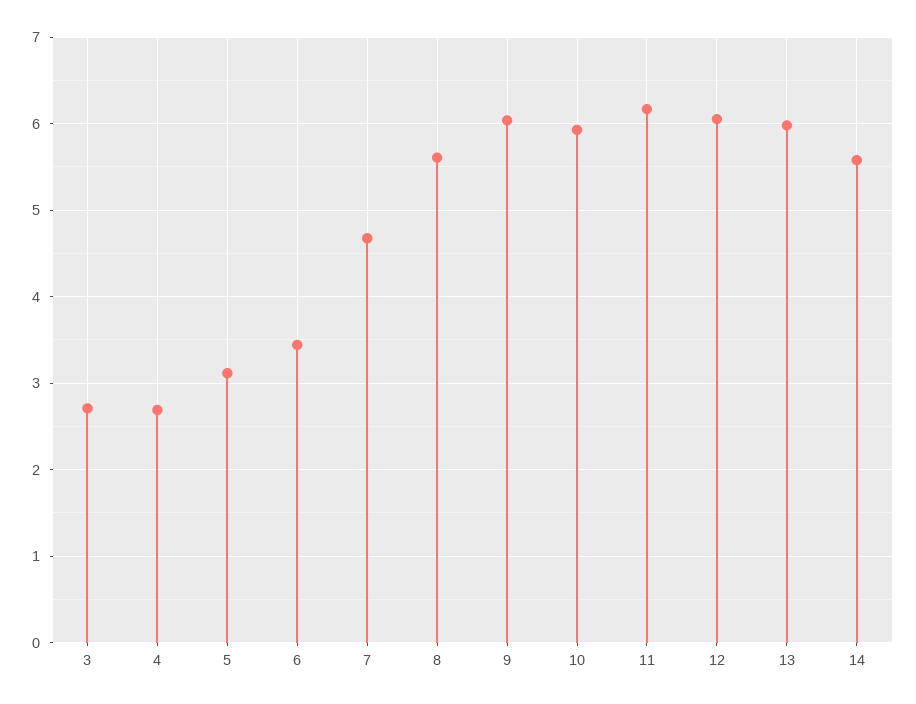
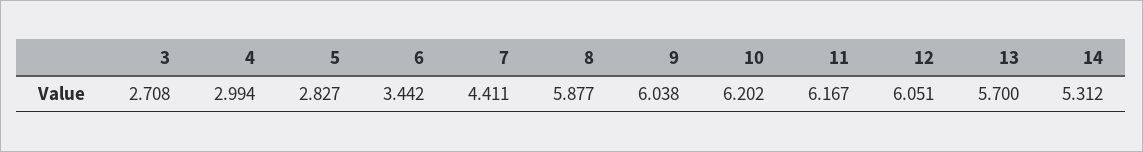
4: 2.7 -> 2.994
5: 3.1 -> 2.827
7: 4.7 -> 4.411
8: 5.6 -> 5.877
10: 5.9 -> 6.202
13: 6 -> 5.7
14: 5.6 -> 5.312

